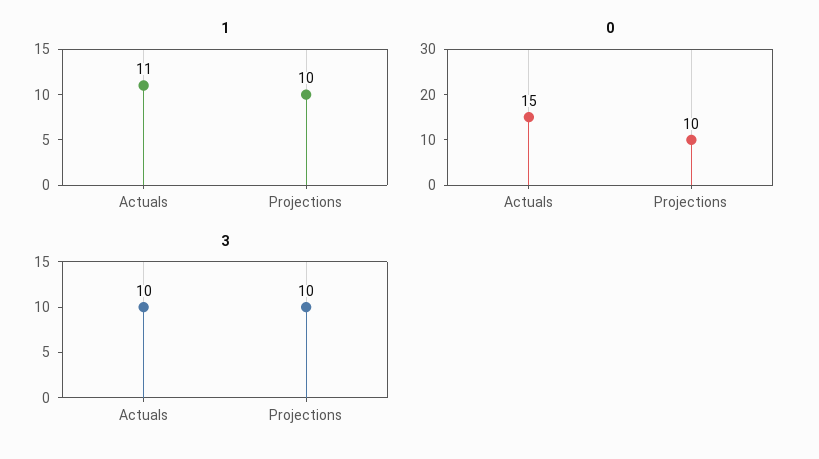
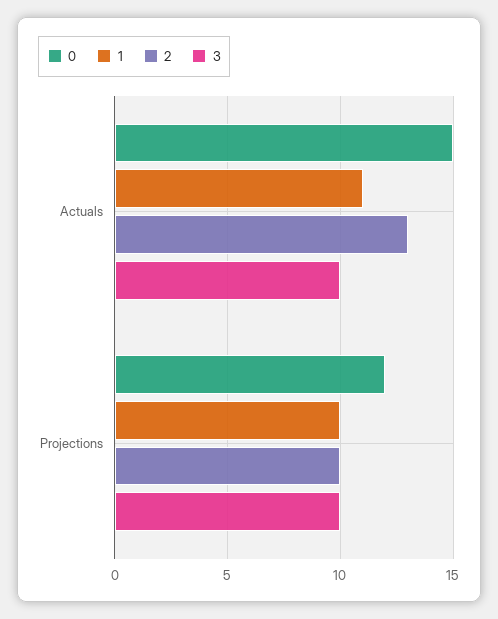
0, Projections: 10 -> 12
2, Actuals: none -> 13
2, Projections: none -> 10

